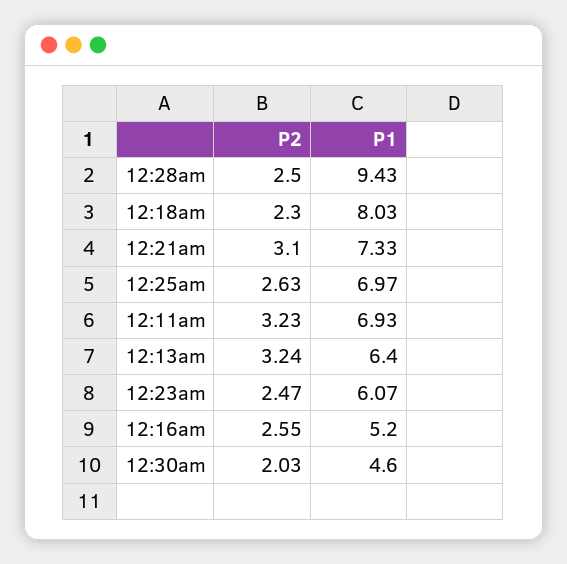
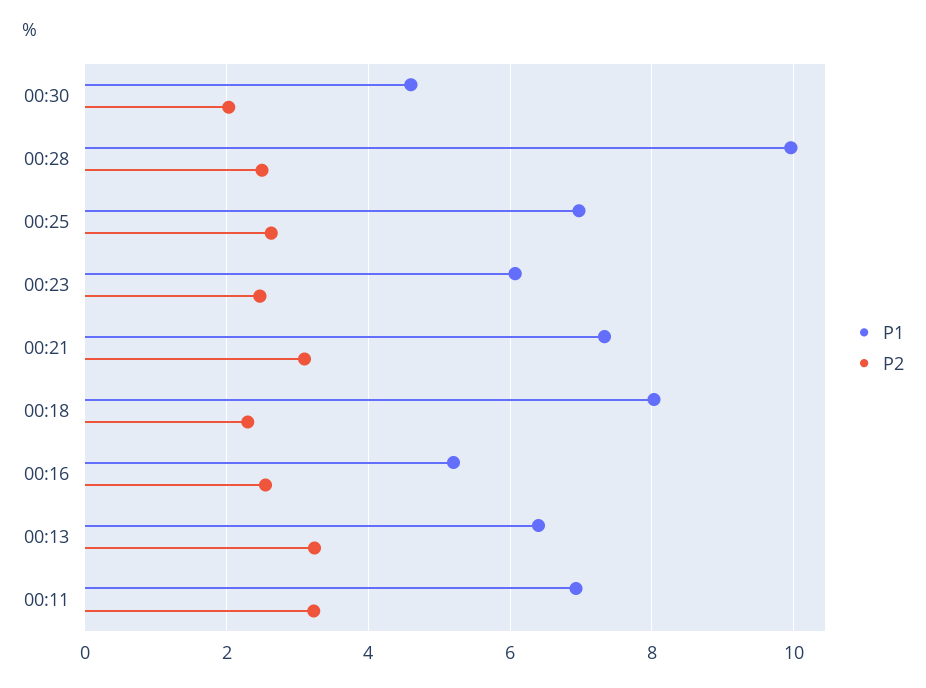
P1, 12:28am: 9.43 -> 10

